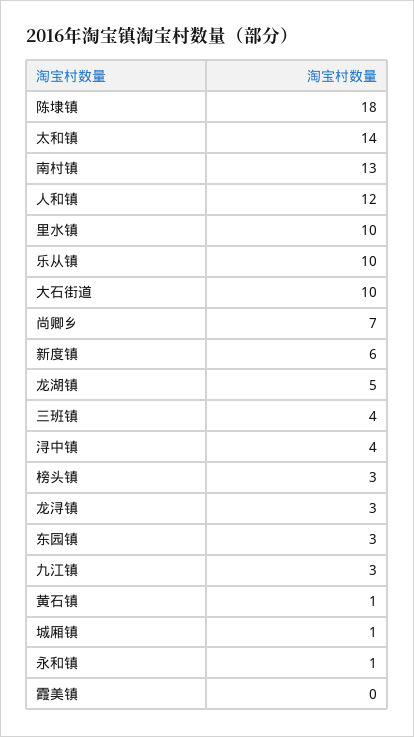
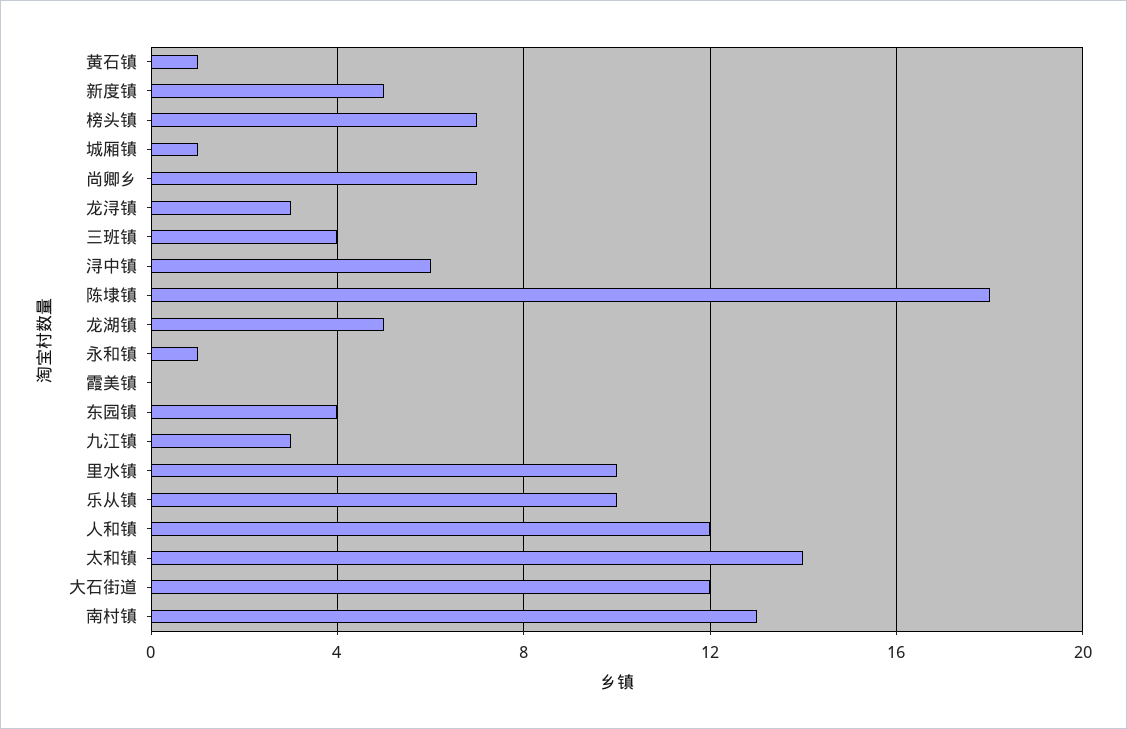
大石街道: 10 -> 12
新度镇: 6 -> 5
浔中镇: 4 -> 6
榜头镇: 3 -> 7
东园镇: 3 -> 4

